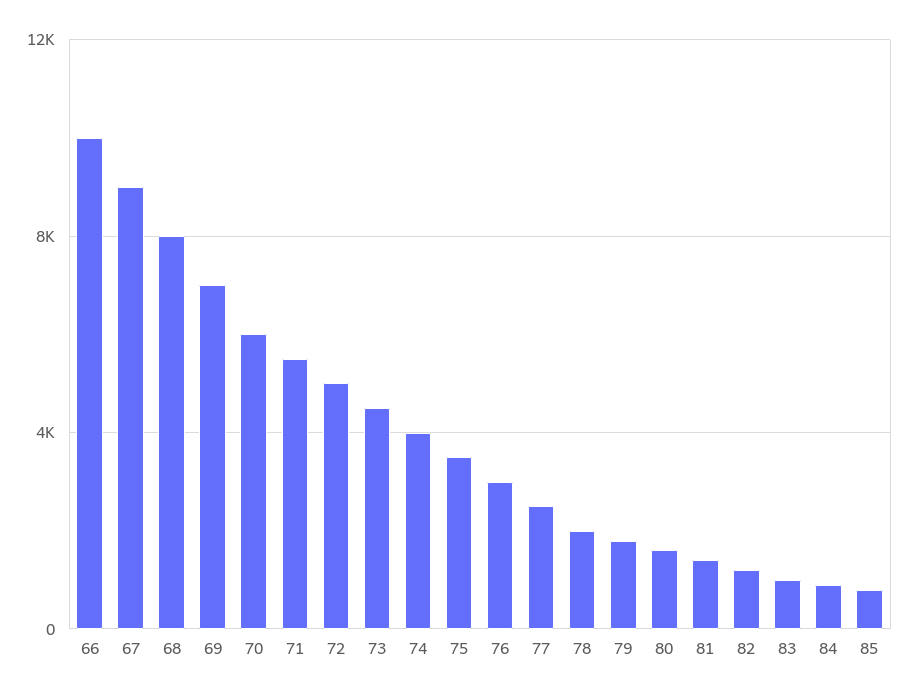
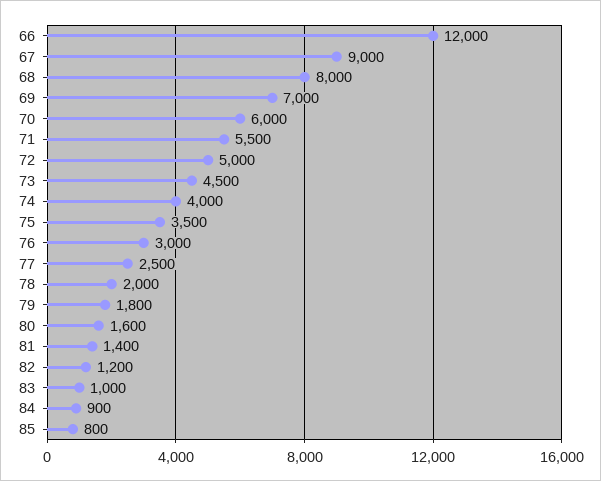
66: 10000 -> 12000

